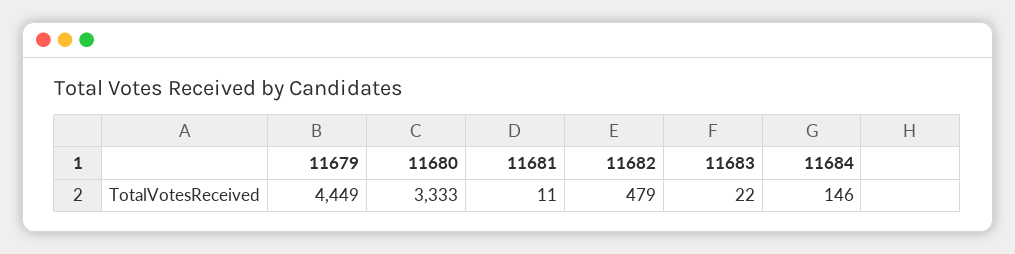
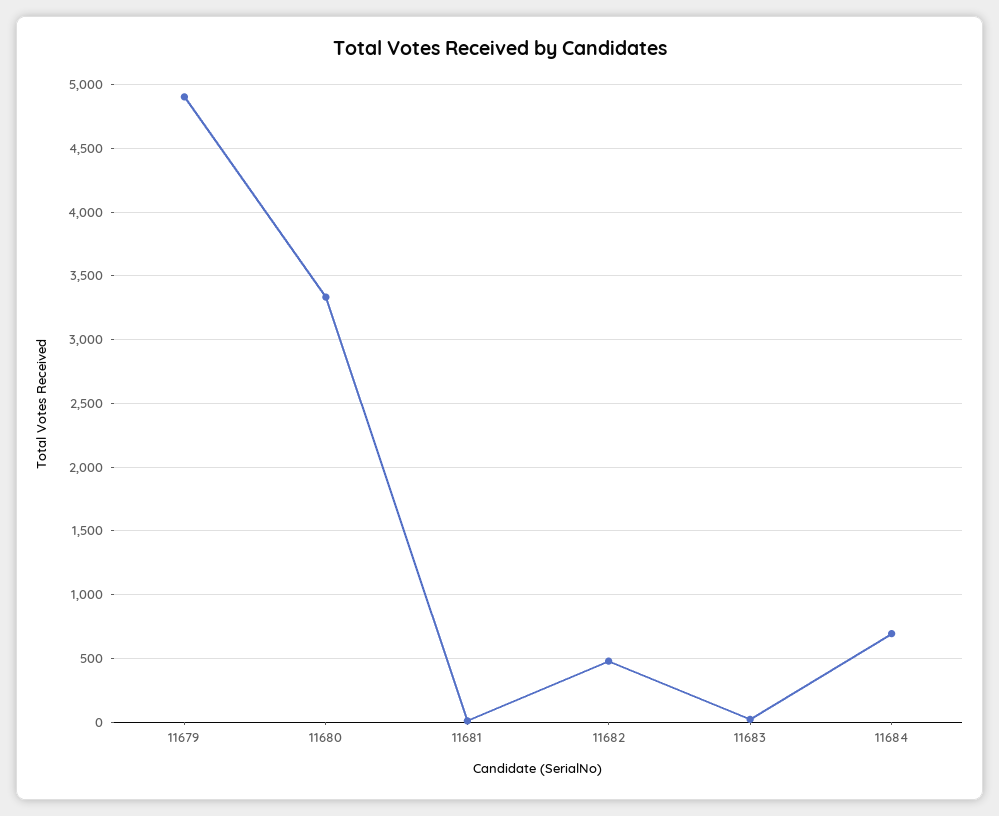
11679: 4449 -> 4900
11684: 146 -> 700

